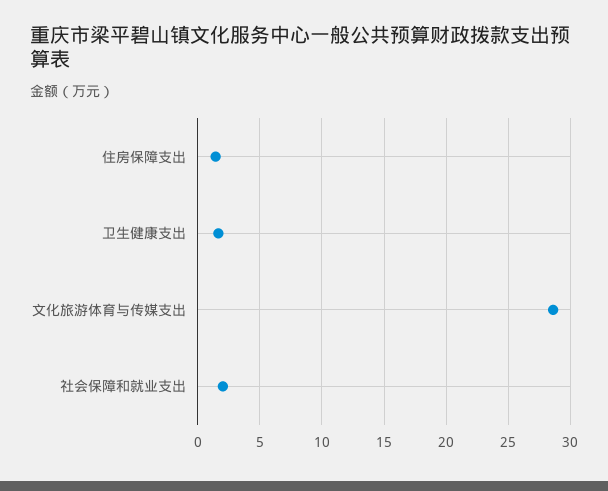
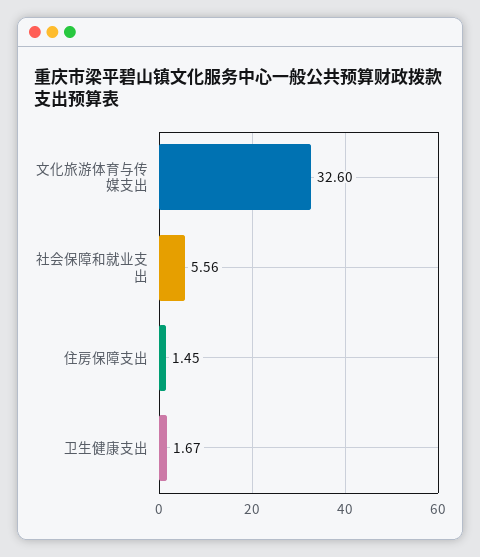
文化旅游体育与传媒支出: 28.5 -> 32.6
社会保障和就业支出: 2 -> 5.56

